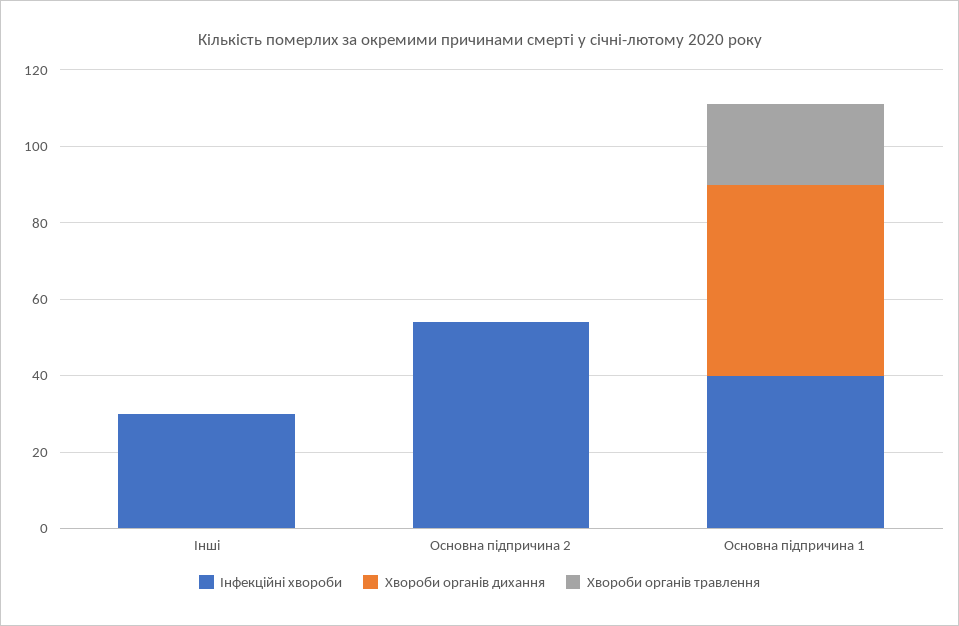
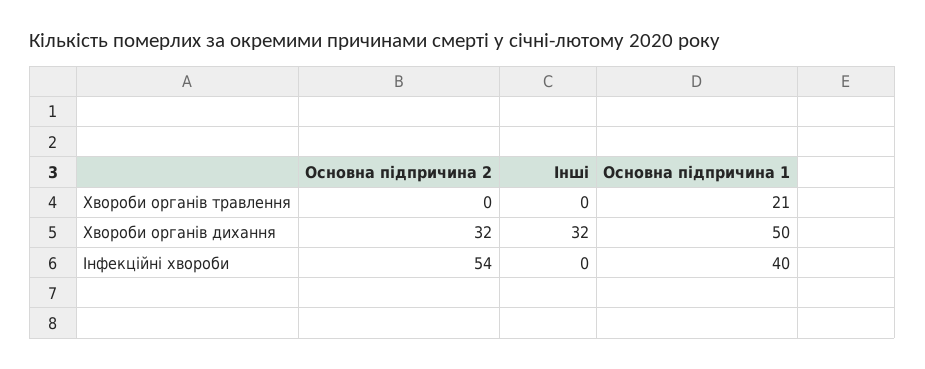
Інфекційні хвороби, Інші: 30 -> 0
Хвороби органів дихання, Інші: 0 -> 32
Хвороби органів дихання, Основна підпричина 2: 0 -> 32

